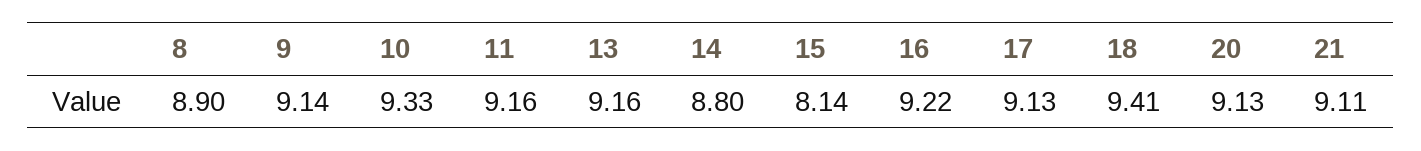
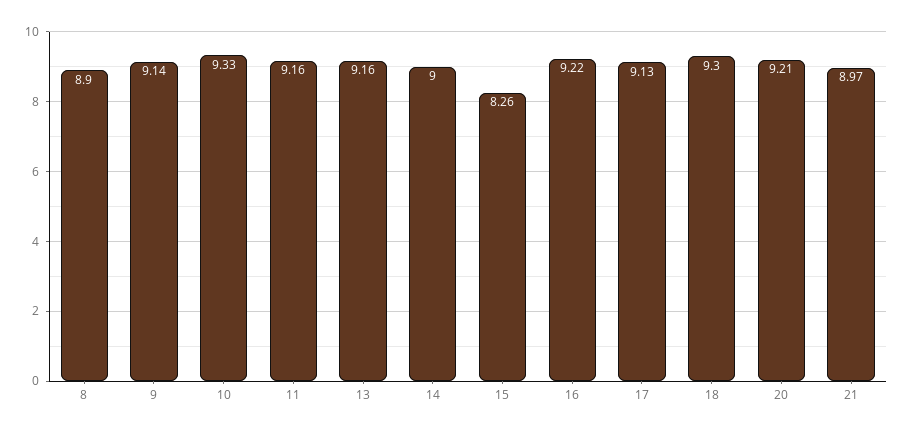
14: 8.8 -> 9
15: 8.14 -> 8.26
18: 9.41 -> 9.3
20: 9.13 -> 9.21
21: 9.11 -> 8.97

